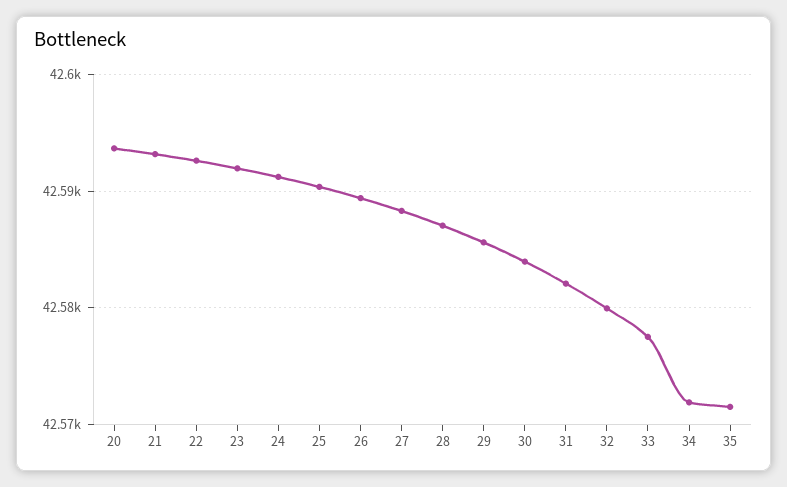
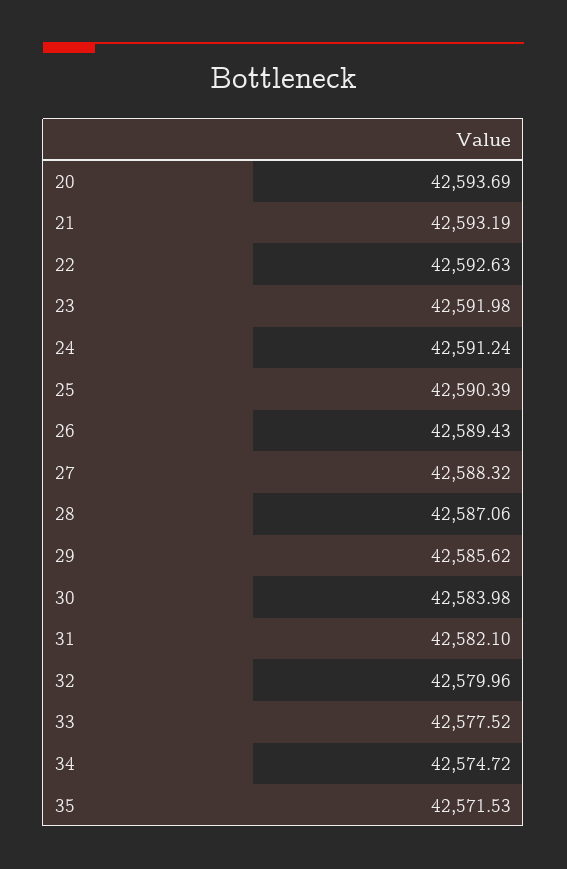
34: 42572 -> 42574.72

